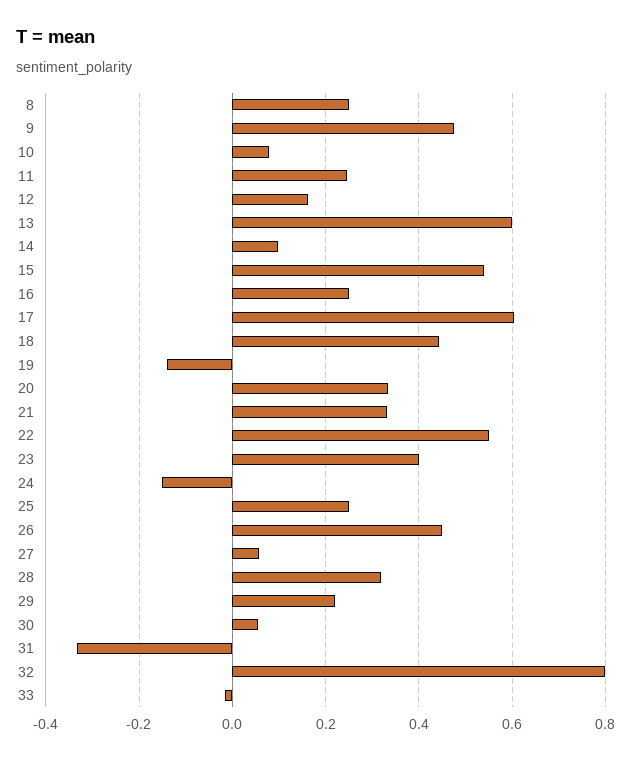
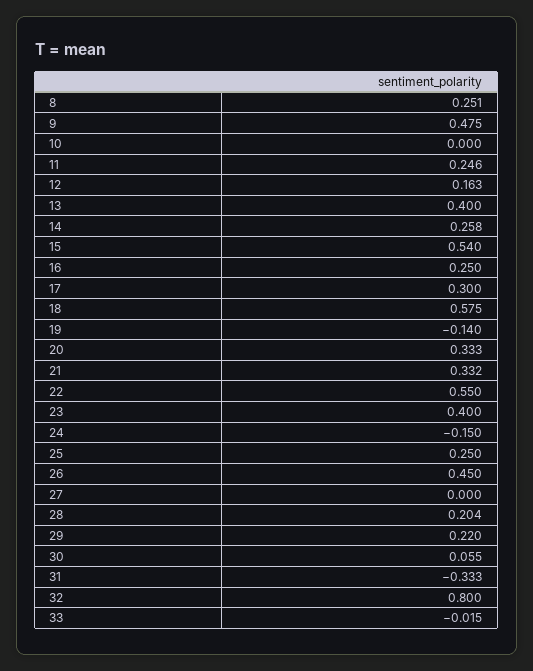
10: 0.08 -> 0
13: 0.6 -> 0.4
14: 0.1 -> 0.258
17: 0.6 -> 0.3
18: 0.44 -> 0.575
27: 0.06 -> 0
28: 0.32 -> 0.204

